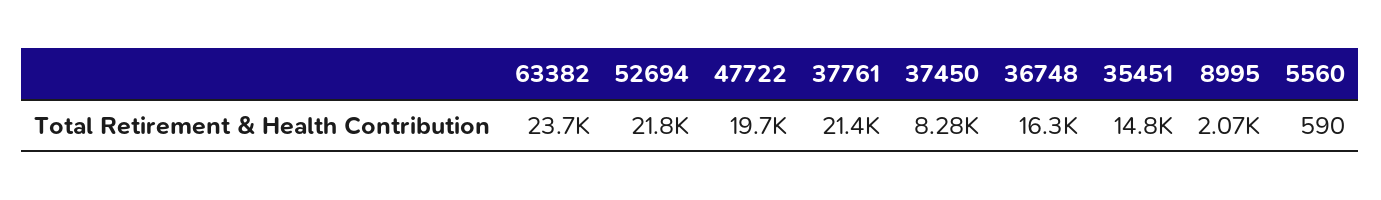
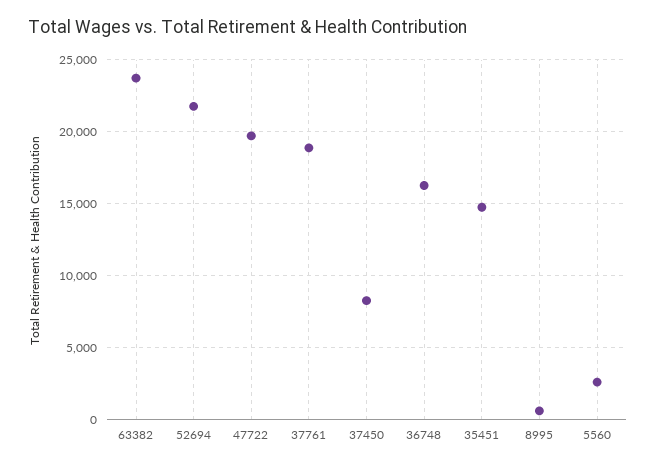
37761: 21400 -> 19000
8995: 2070 -> 500
5560: 590 -> 2500

